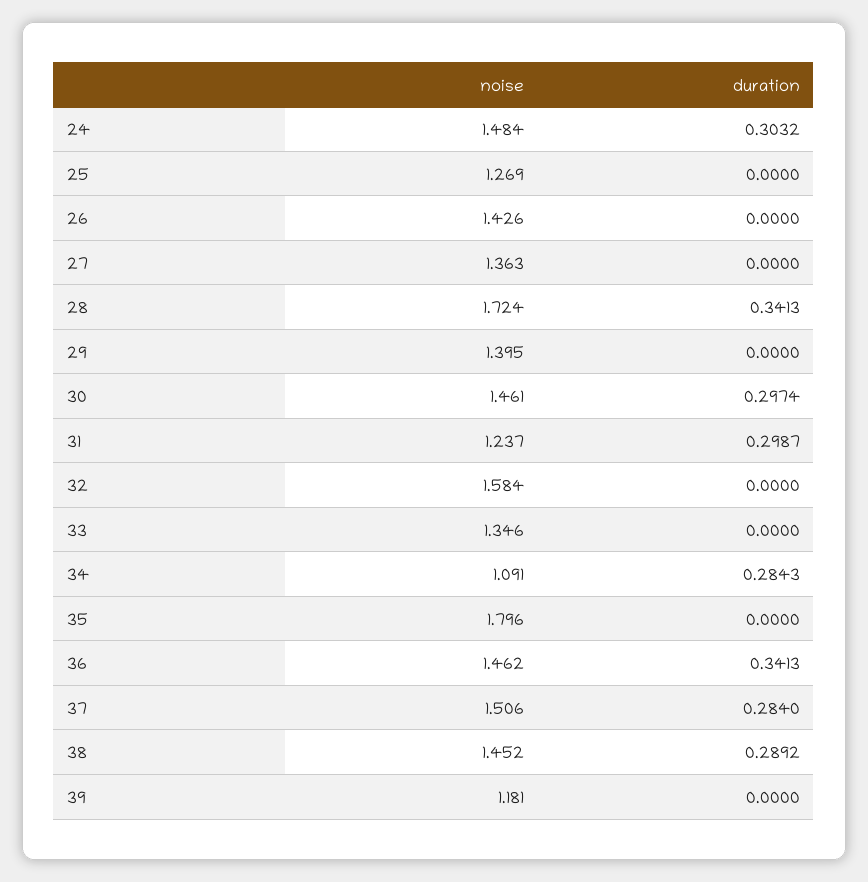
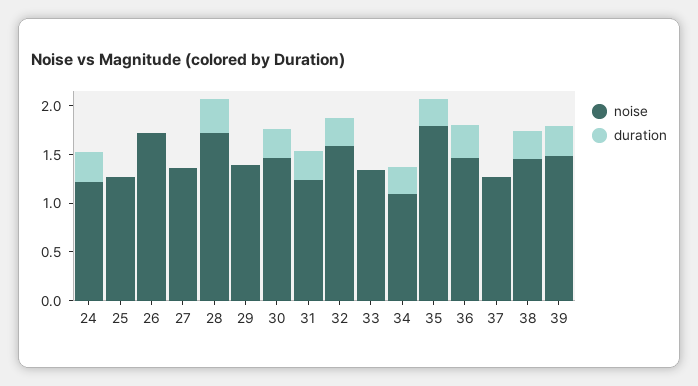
noise, 24: 1.484 -> 1.2
noise, 26: 1.426 -> 1.7
duration, 32: 0 -> 0.3
duration, 35: 0 -> 0.3
noise, 37: 1.506 -> 1.3
duration, 37: 0.284 -> 0
noise, 39: 1.181 -> 1.5
duration, 39: 0 -> 0.3

